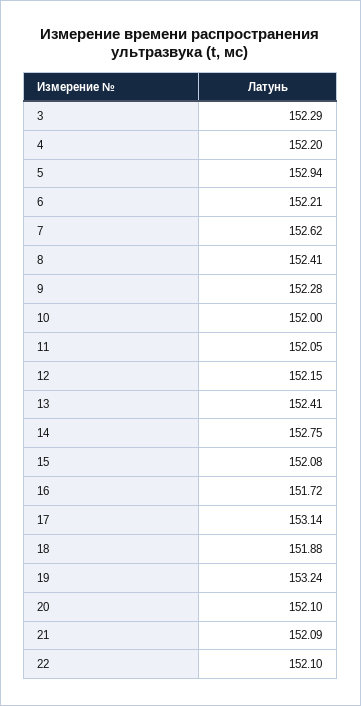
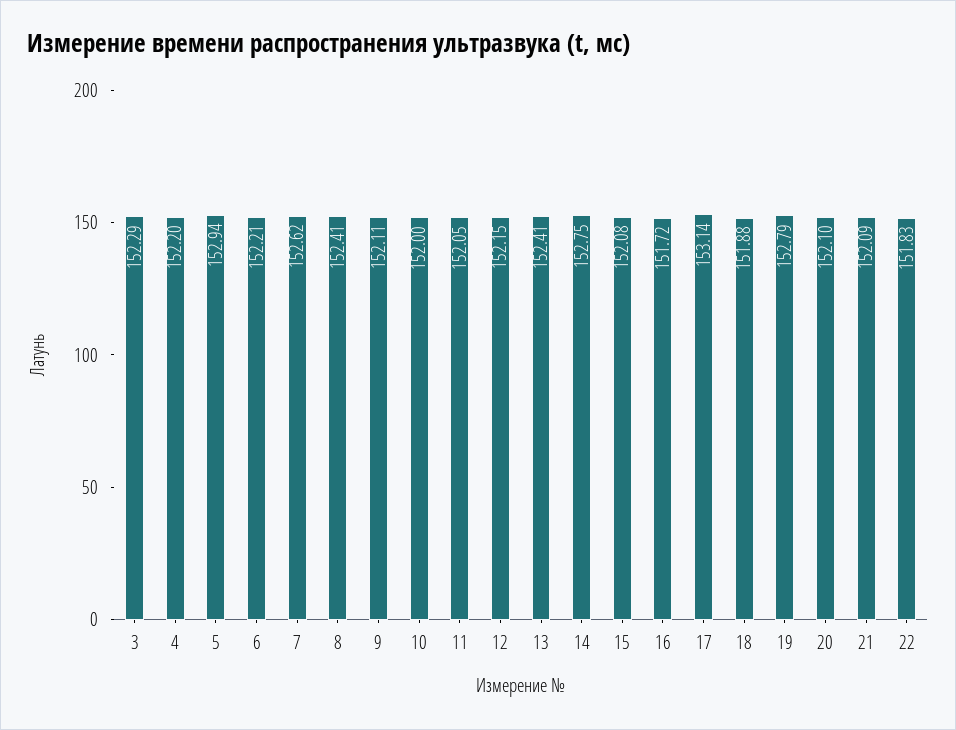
9: 152.28 -> 152.11
19: 153.24 -> 152.79
22: 152.1 -> 151.83

